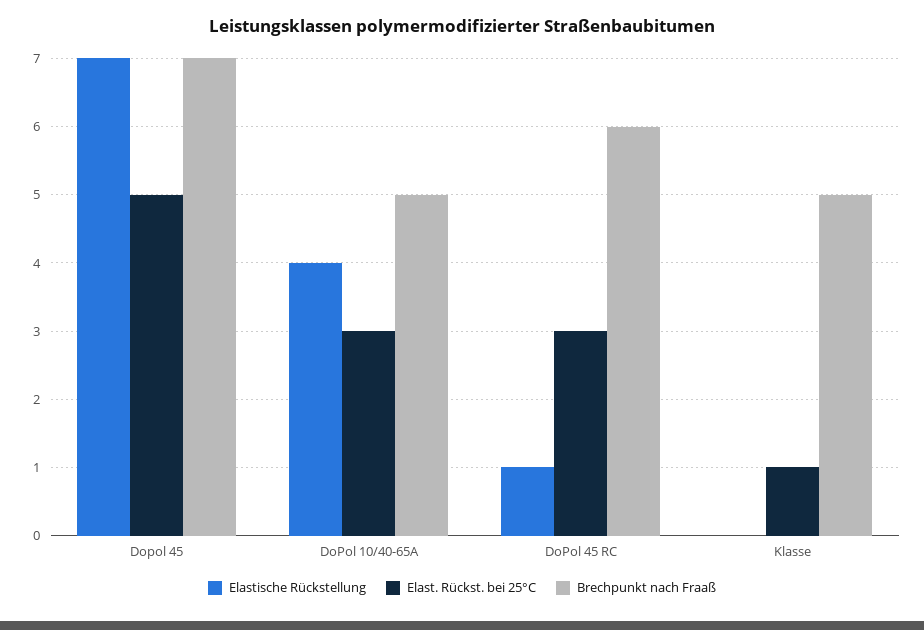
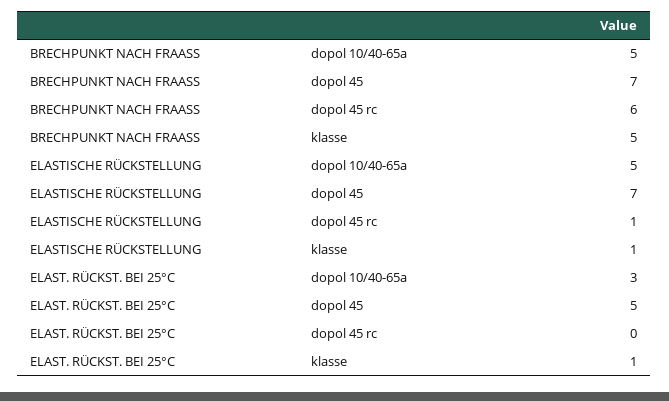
Elastische Rückstellung, DoPol 10/40-65A: 4 -> 5
Elast. Rückst. bei 25°C, DoPol 45 RC: 3 -> 0
Elastische Rückstellung, Klasse: 0 -> 1

